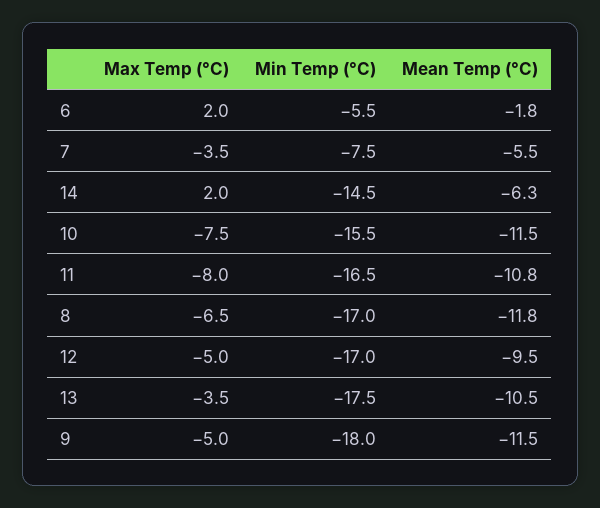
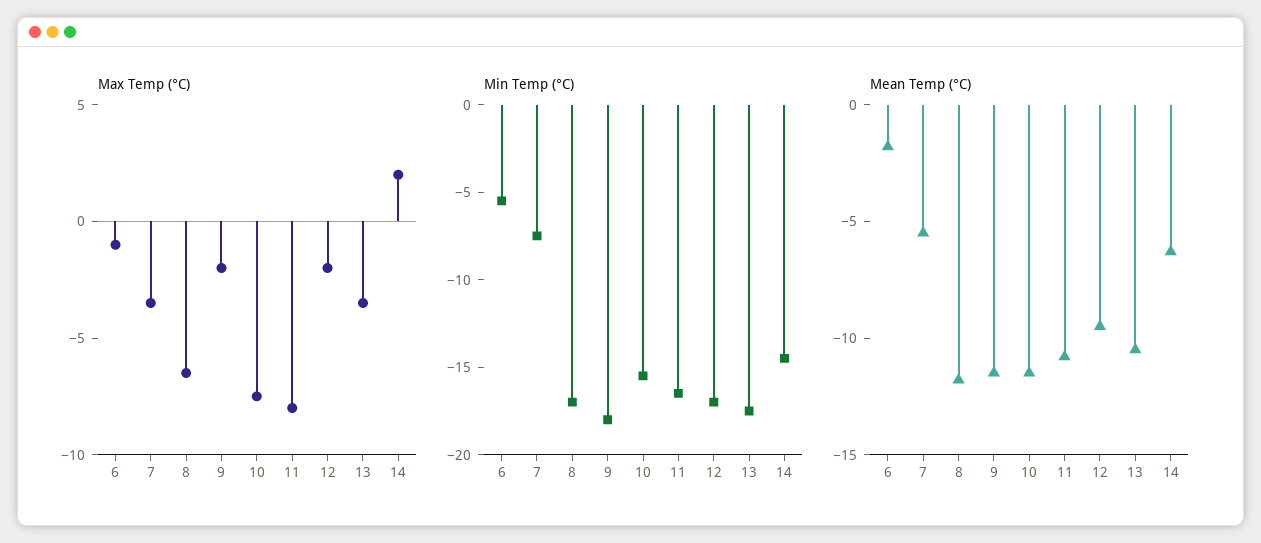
Max Temp (°C), 6: 2 -> -1
Max Temp (°C), 12: -5 -> -2
Max Temp (°C), 9: -5 -> -2

